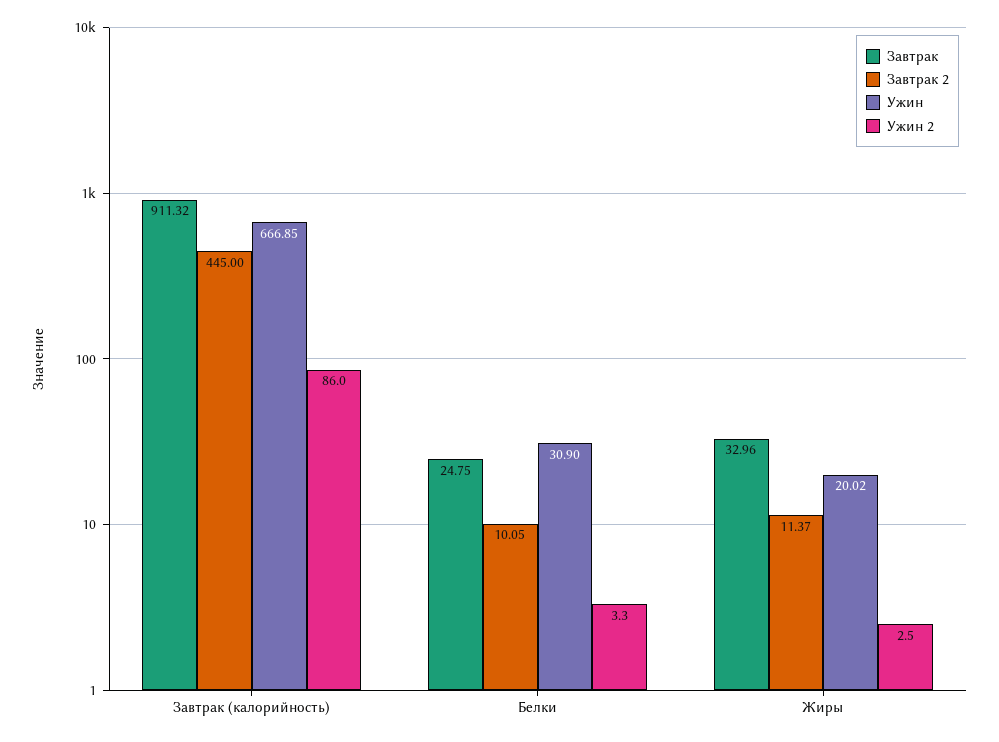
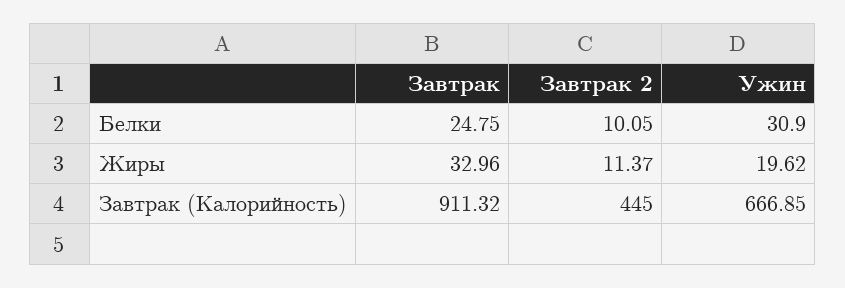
Ужин 2, Завтрак (калорийность): 86 -> none
Ужин 2, Белки: 3.3 -> none
Ужин, Жиры: 20.02 -> 19.62
Ужин 2, Жиры: 2.5 -> none

